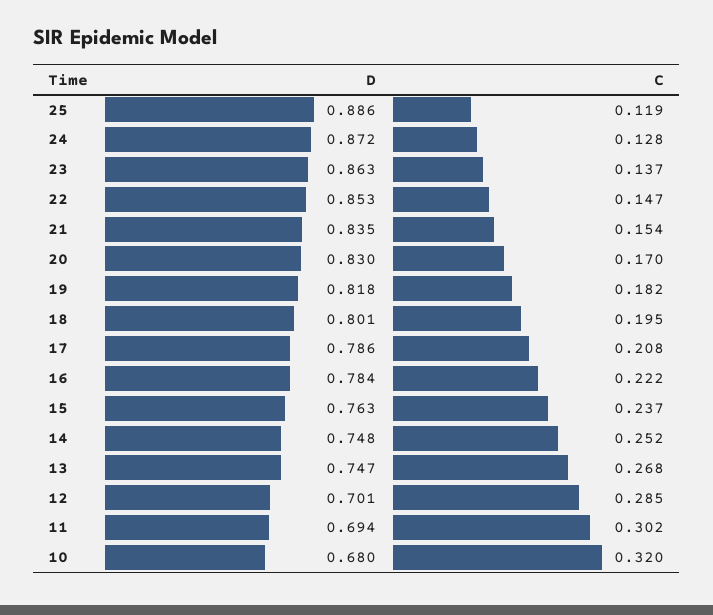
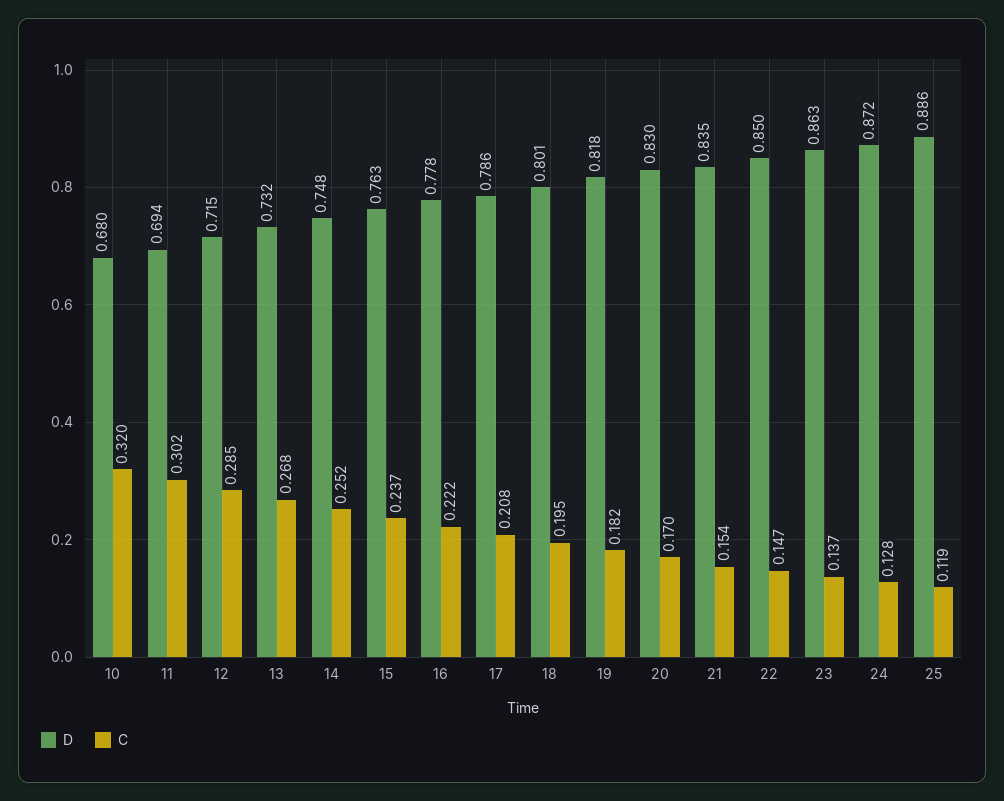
D, 22: 0.853 -> 0.85
D, 16: 0.784 -> 0.778
D, 13: 0.747 -> 0.732
D, 12: 0.701 -> 0.715

